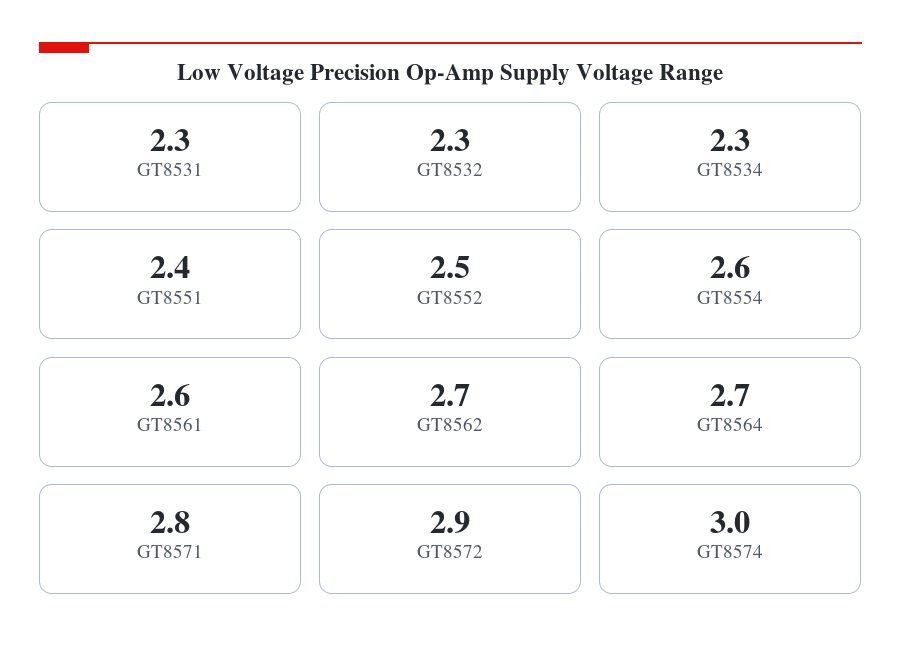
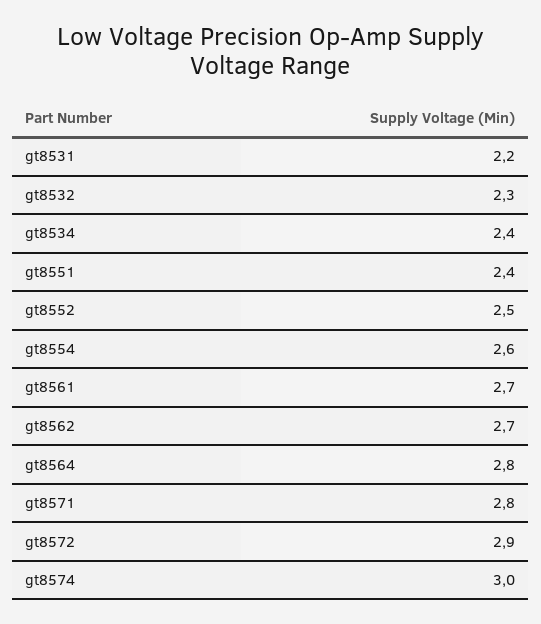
GT8531: 2.3 -> 2.2
GT8534: 2.3 -> 2.4
GT8561: 2.6 -> 2.7
GT8564: 2.7 -> 2.8

